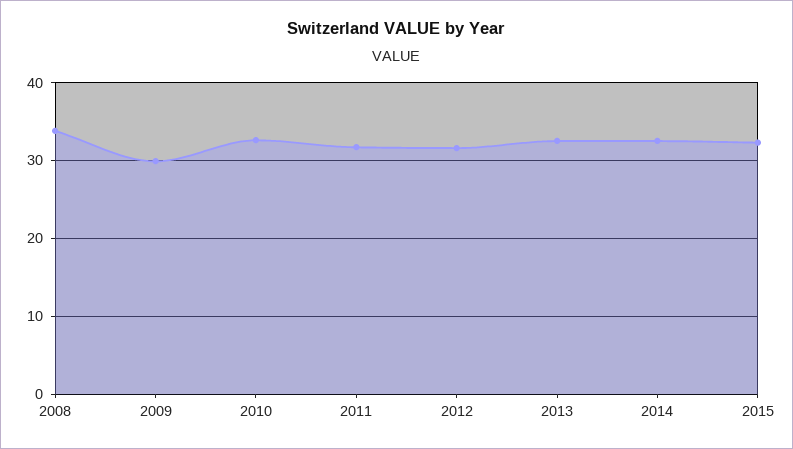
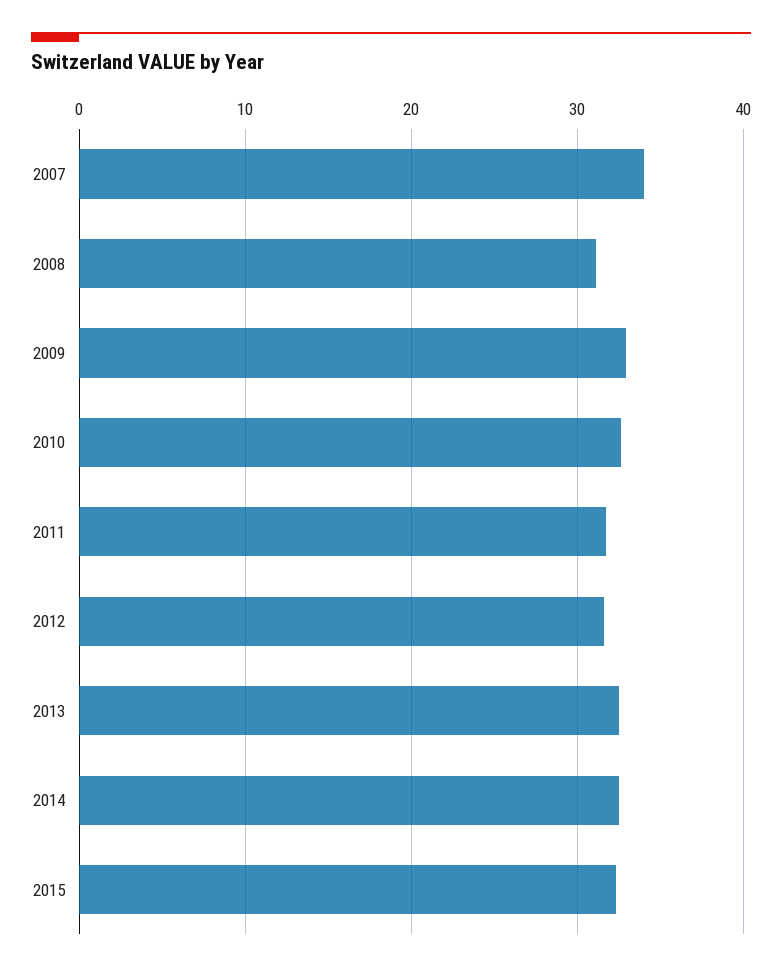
2008: 34 -> 31
2009: 30 -> 33
2007: none -> 34

